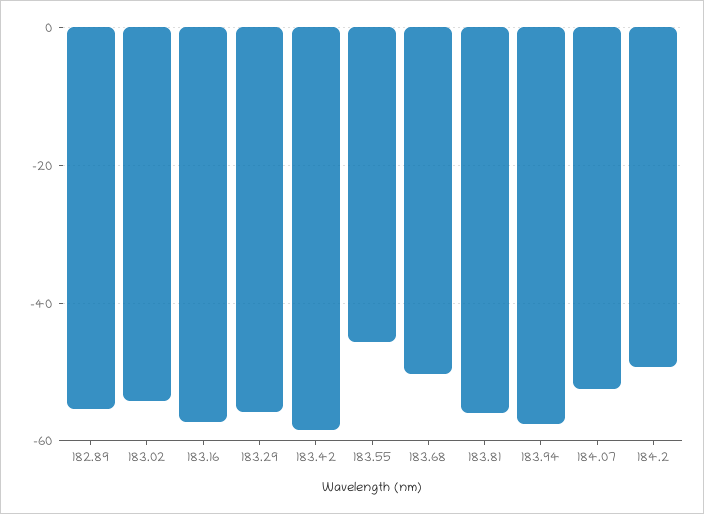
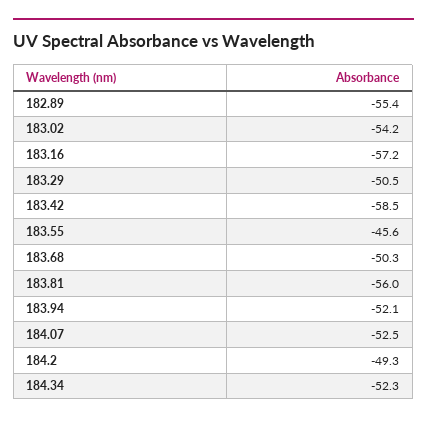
183.29: -56 -> -50.5
183.94: -58 -> -52.1
184.34: none -> -52.3

